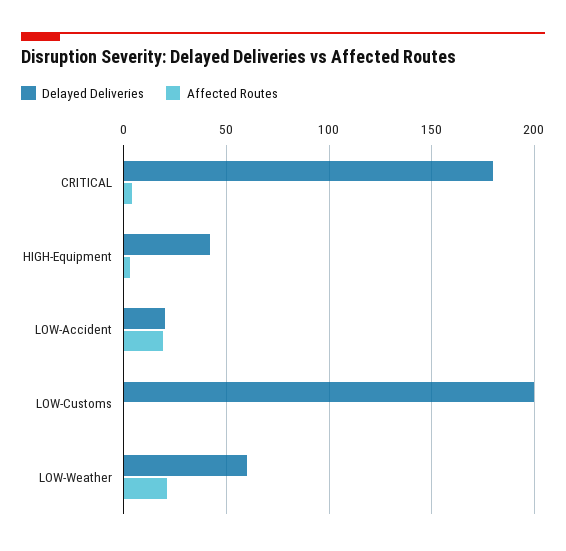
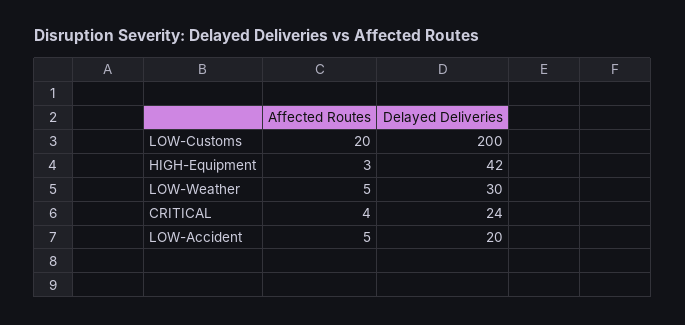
Delayed Deliveries, CRITICAL: 180 -> 24
Affected Routes, LOW-Accident: 20 -> 5
Affected Routes, LOW-Customs: 0 -> 20
Delayed Deliveries, LOW-Weather: 60 -> 30
Affected Routes, LOW-Weather: 20 -> 5

